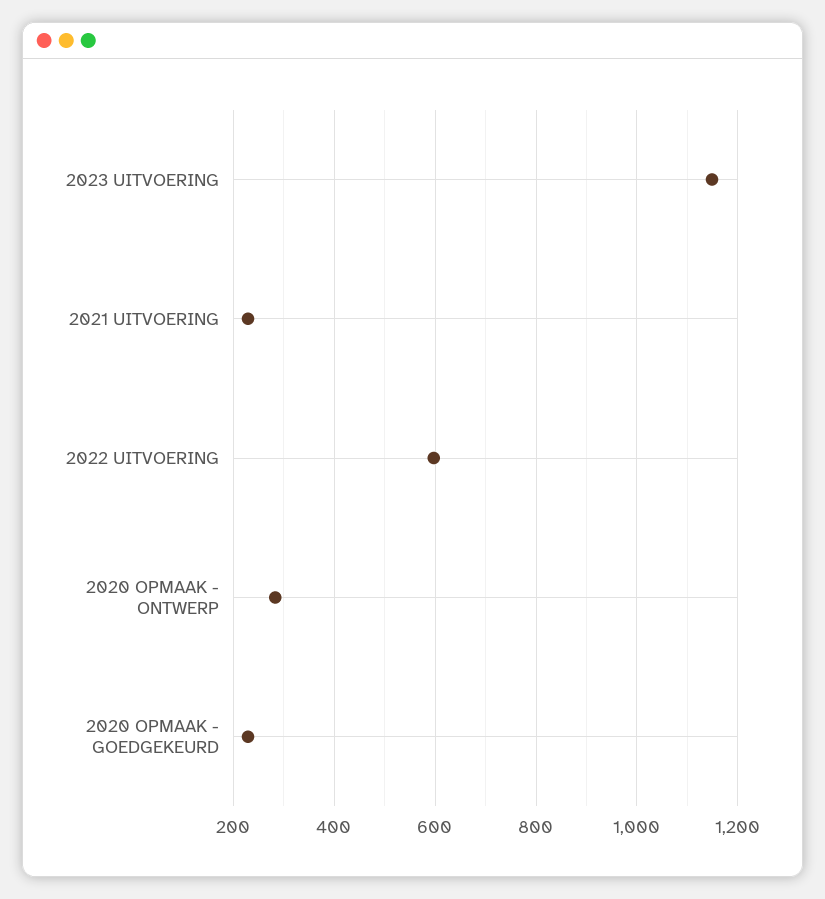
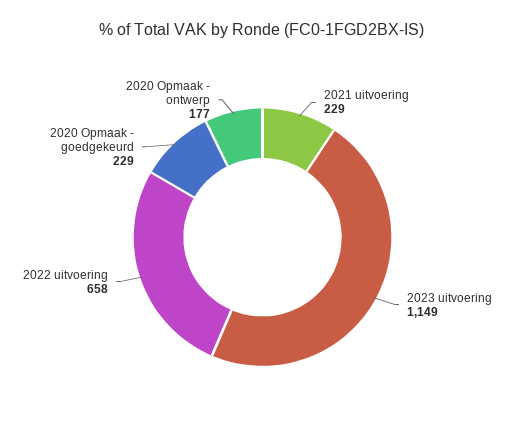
2022 UITVOERING: 600 -> 658
2020 OPMAAK - ONTWERP: 280 -> 177

